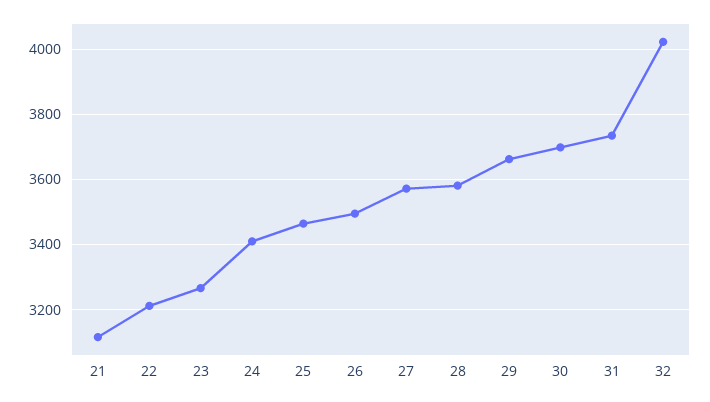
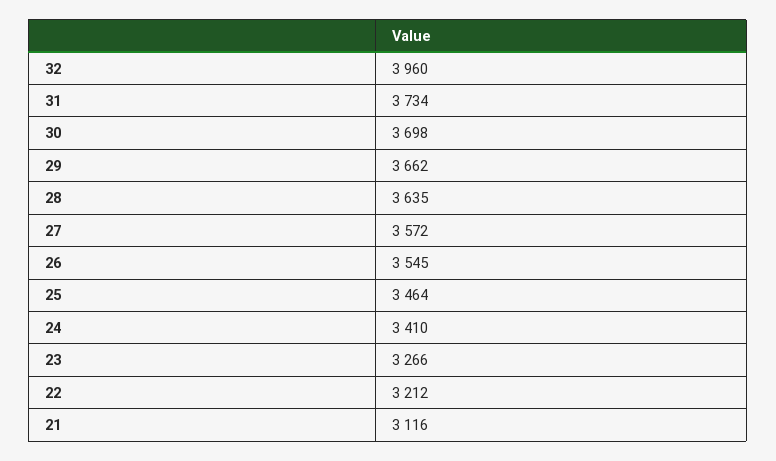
26: 3500 -> 3545
28: 3580 -> 3635
32: 4020 -> 3960

